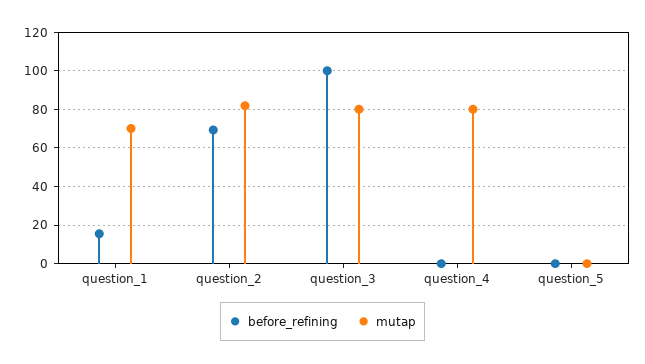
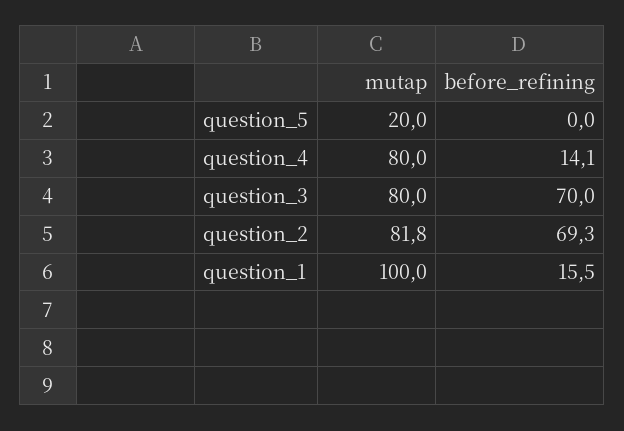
mutap, question_1: 70 -> 100
before_refining, question_3: 100 -> 70
before_refining, question_4: 0 -> 14.1
mutap, question_5: 0 -> 20

